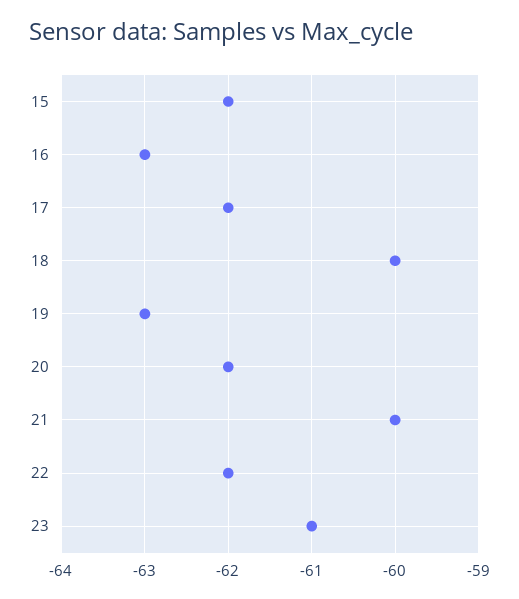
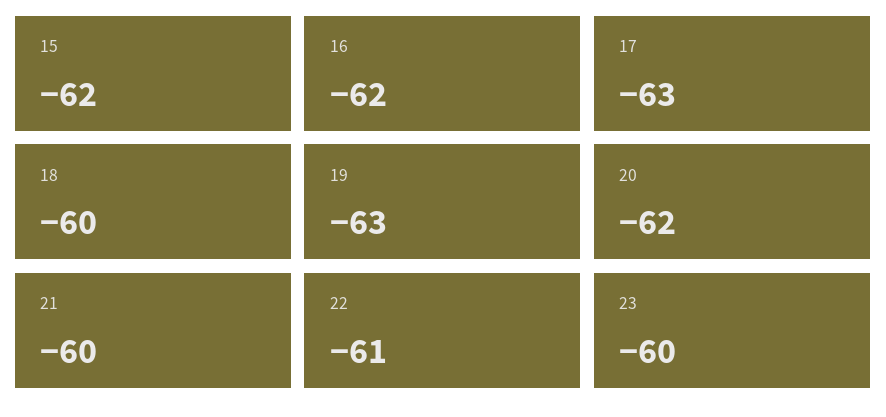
16: -63 -> -62
17: -62 -> -63
22: -62 -> -61
23: -61 -> -60

